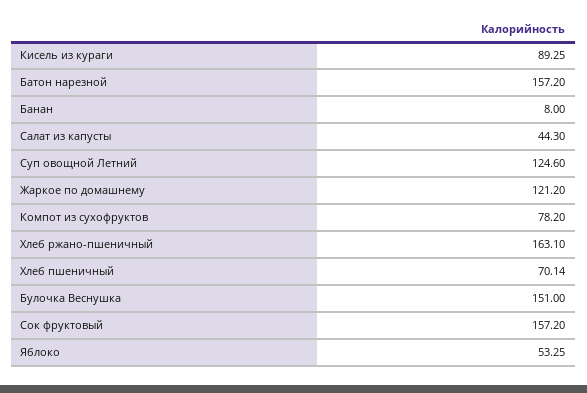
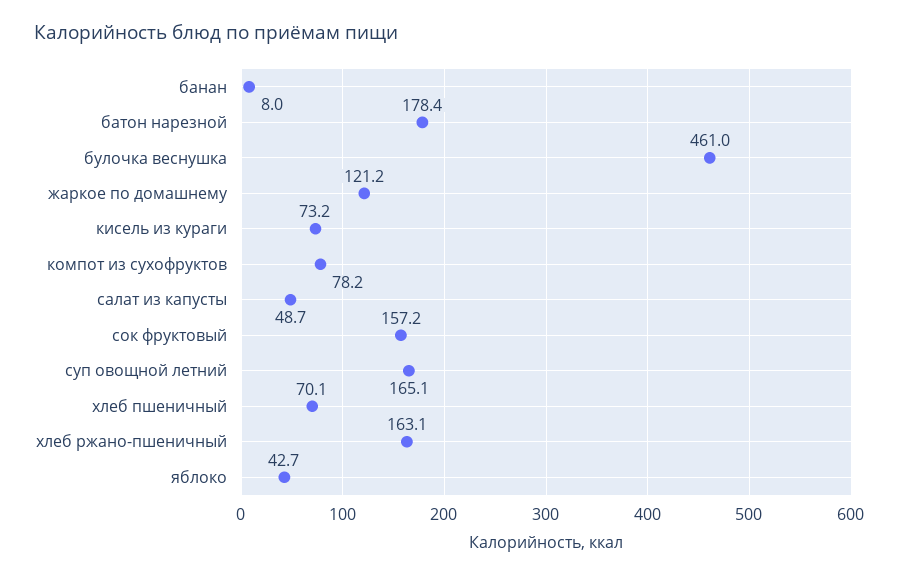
Кисель из кураги: 89.25 -> 73.2
Батон нарезной: 157.2 -> 178.4
Салат из капусты: 44.3 -> 48.7
Суп овощной Летний: 124.6 -> 165.1
Булочка Веснушка: 151 -> 461
Яблоко: 53.25 -> 42.7

